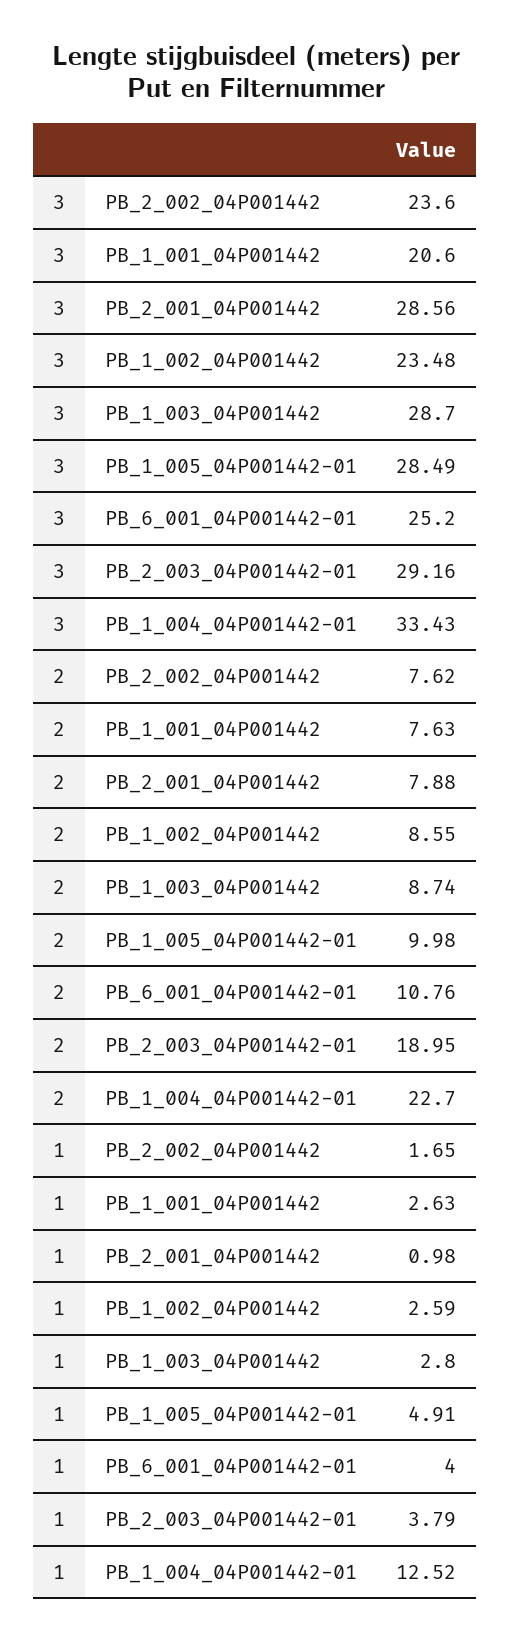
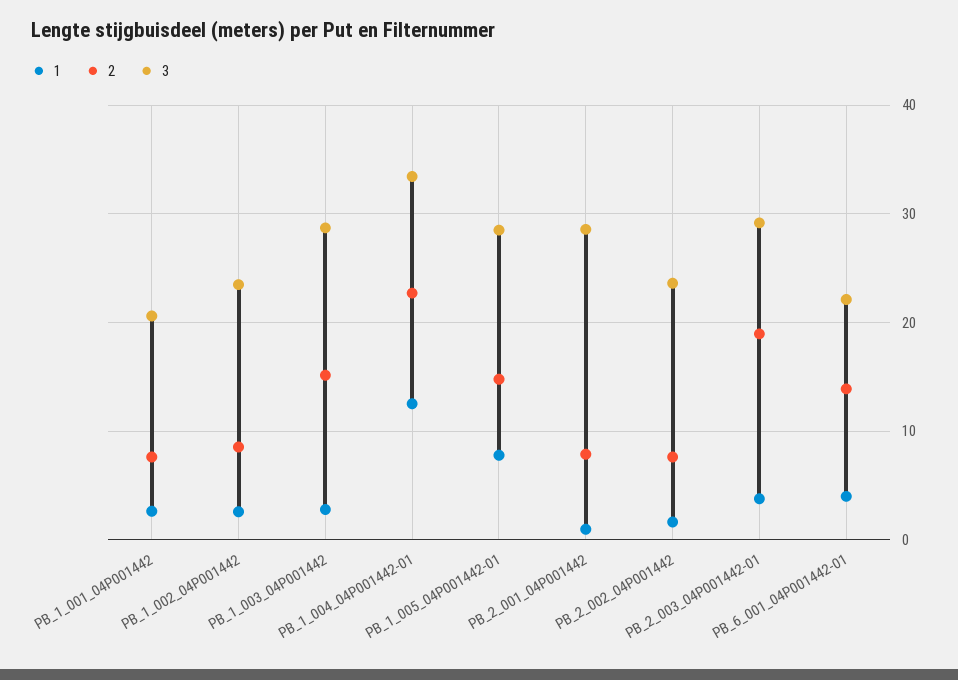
3, PB_6_001_04P001442-01: 25.2 -> 22
2, PB_1_003_04P001442: 8.74 -> 15
2, PB_1_005_04P001442-01: 9.98 -> 15
2, PB_6_001_04P001442-01: 10.76 -> 14
1, PB_1_005_04P001442-01: 4.91 -> 8

